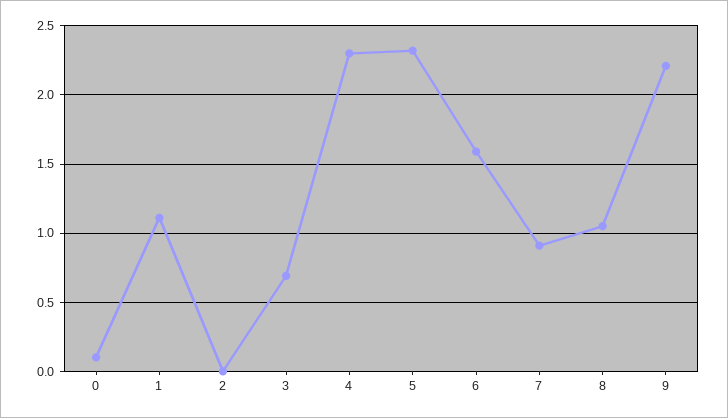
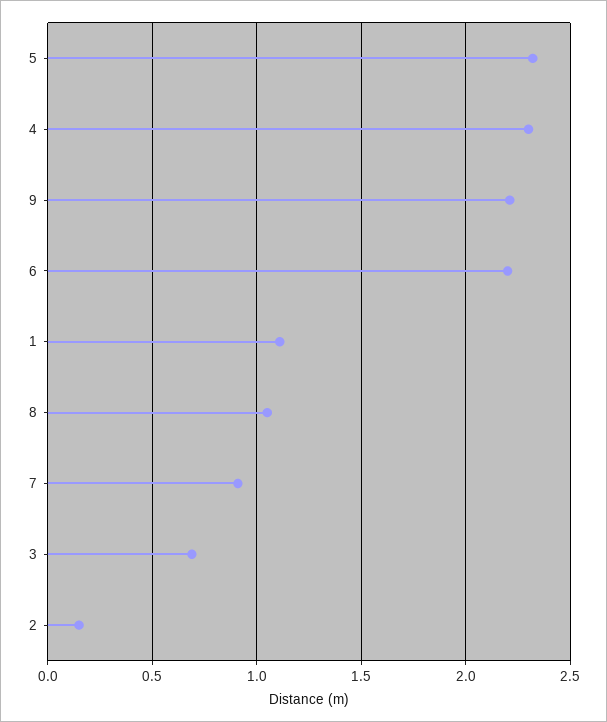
0: 0.1 -> none
2: 0 -> 0.15
6: 1.6 -> 2.2

